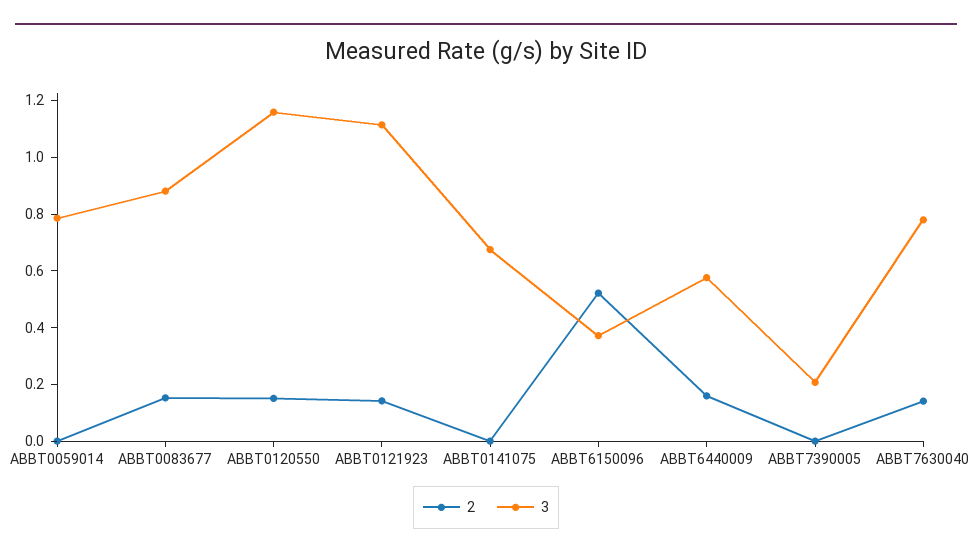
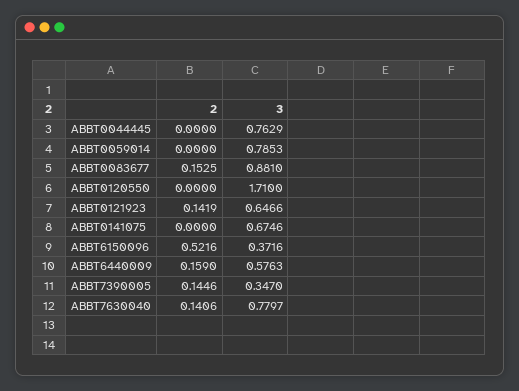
2, ABBT0120550: 0.15 -> 0
3, ABBT0120550: 1.15 -> 1.71
3, ABBT0121923: 1.1 -> 0.6466
2, ABBT7390005: 0 -> 0.1446
3, ABBT7390005: 0.2 -> 0.347
2, ABBT0044445: none -> 0
3, ABBT0044445: none -> 0.7629

